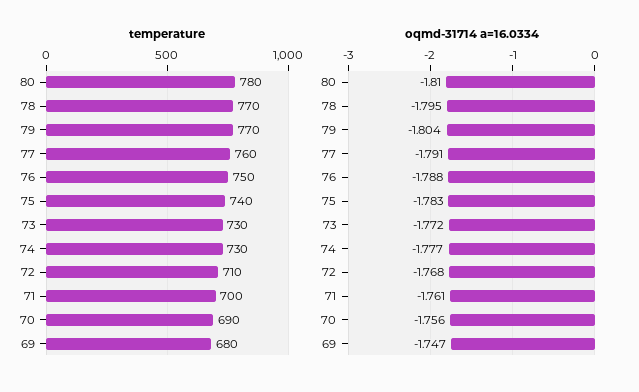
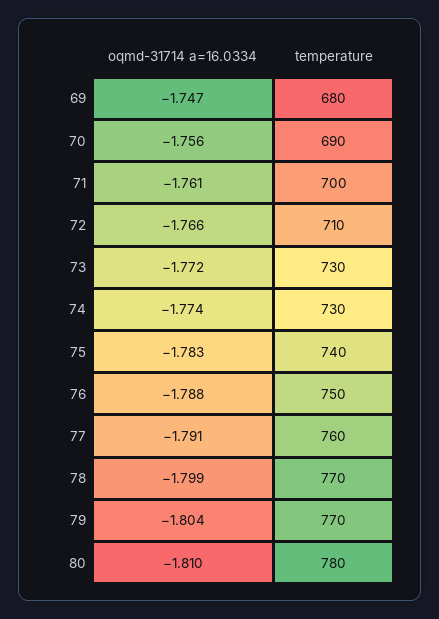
oqmd-31714 a=16.0334, 78: -1.795 -> -1.799
oqmd-31714 a=16.0334, 74: -1.777 -> -1.774
oqmd-31714 a=16.0334, 72: -1.768 -> -1.766

